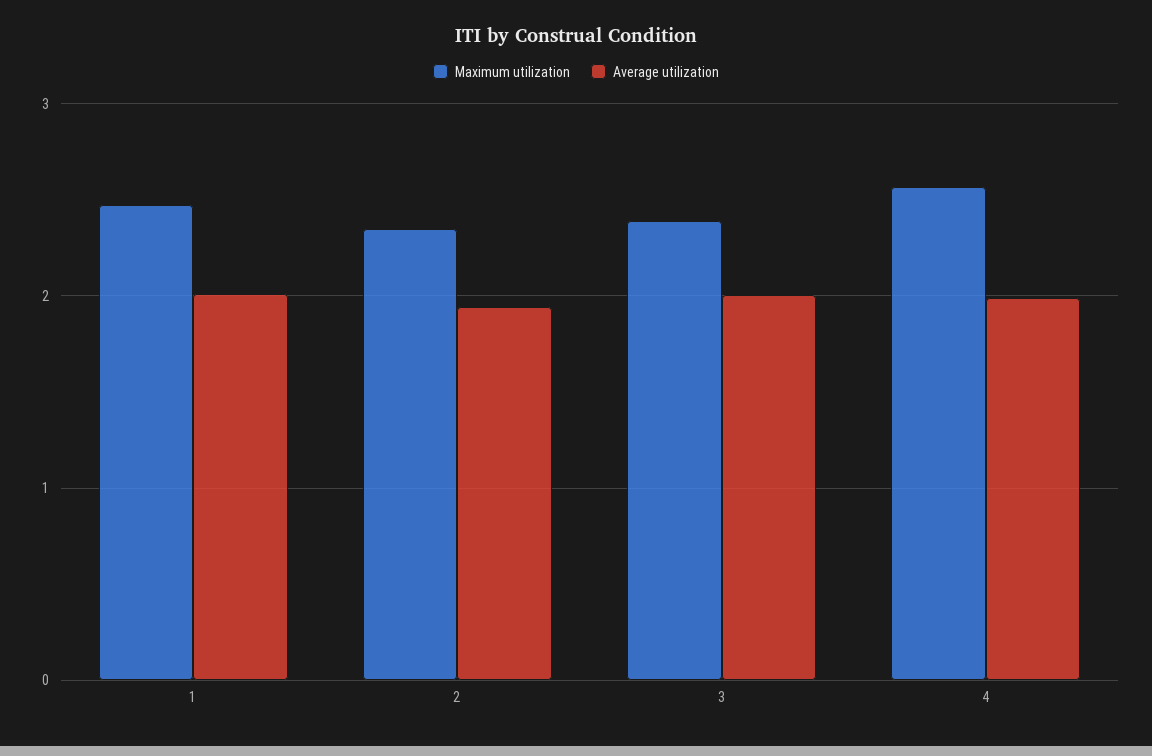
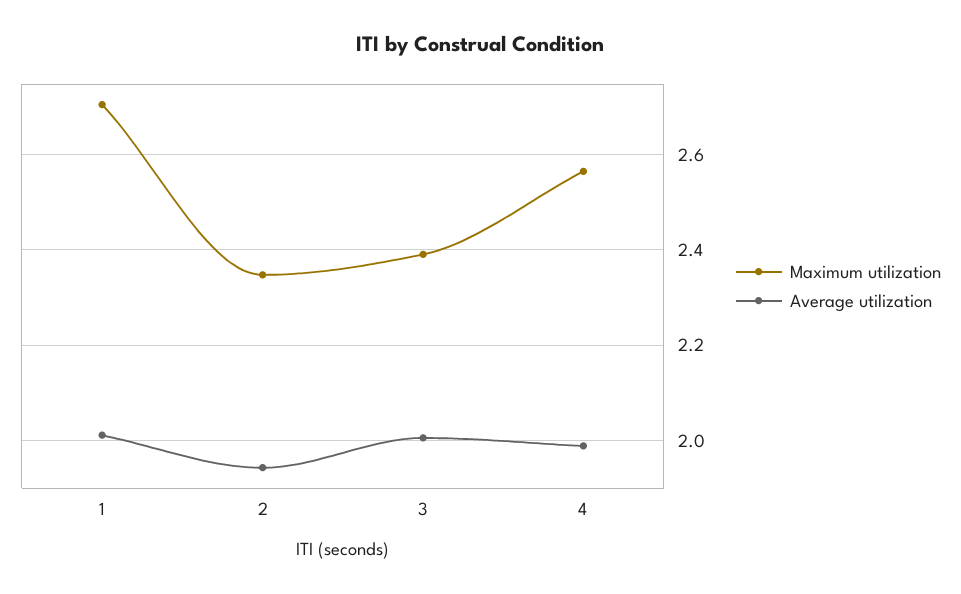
Maximum utilization, 1: 2.5 -> 2.7

